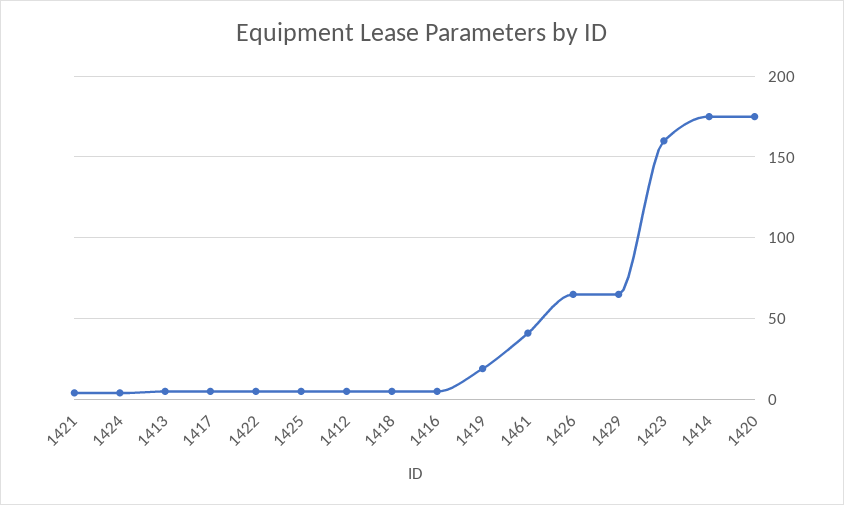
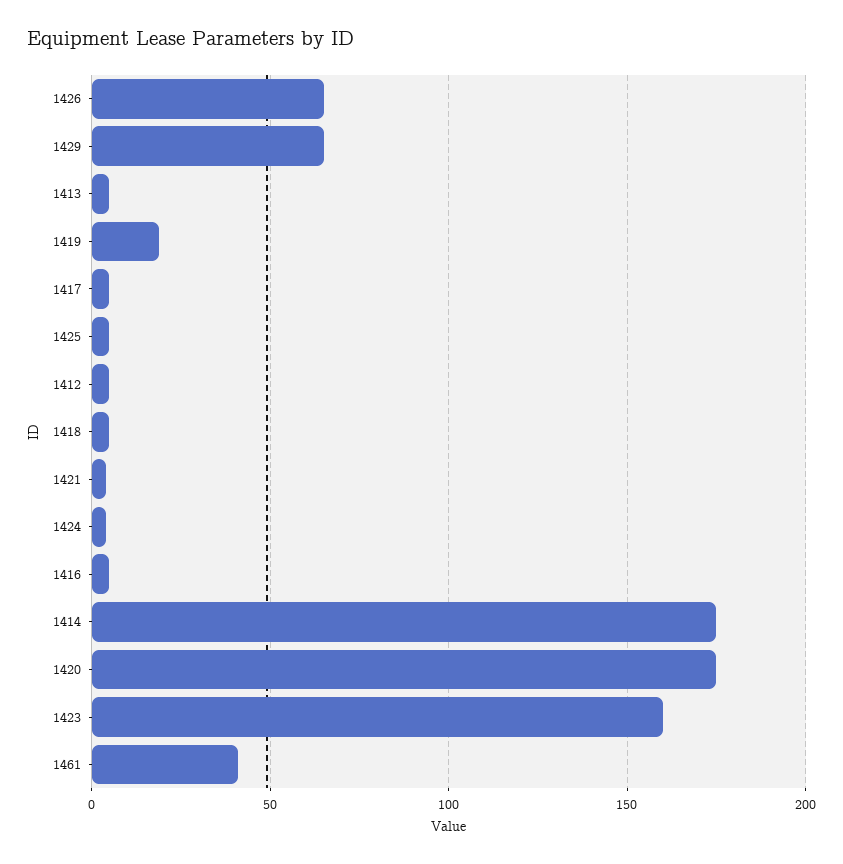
1422: 5 -> none

